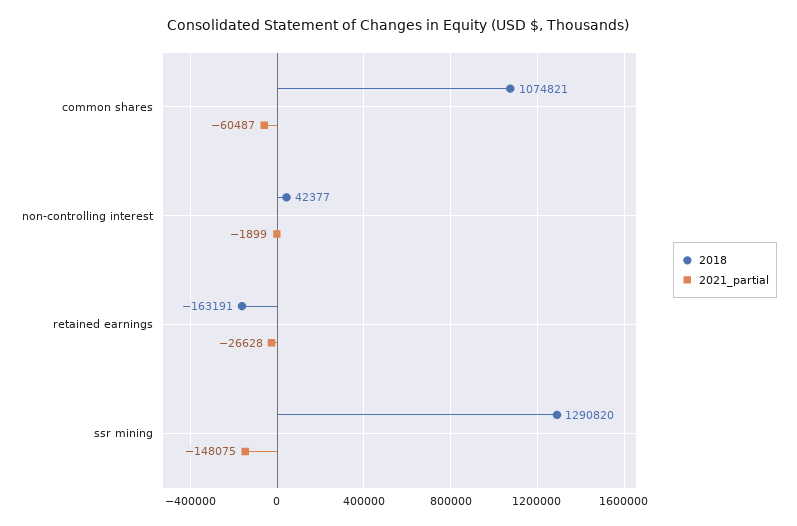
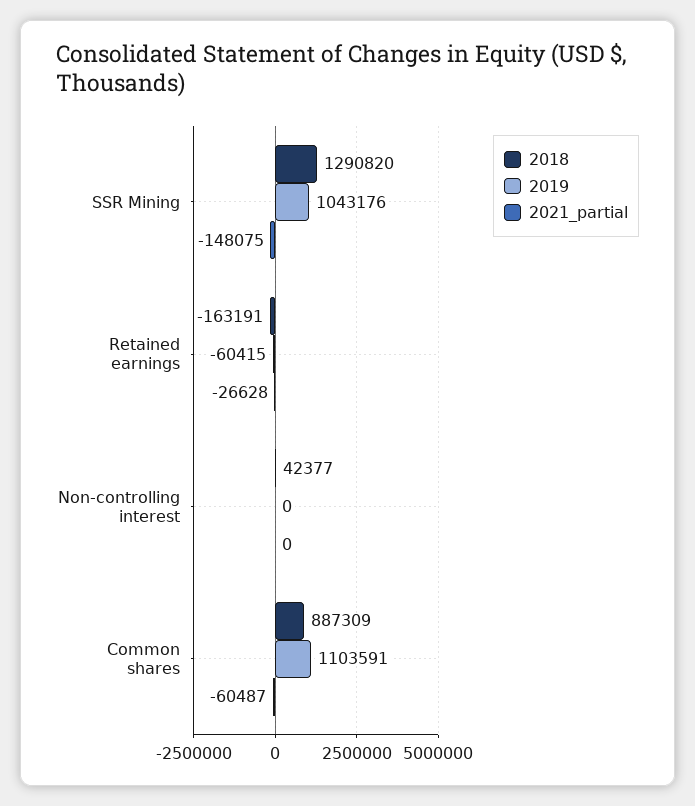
2018, common shares: 1074821 -> 887309
2021_partial, non-controlling interest: -1899 -> 0
2019, ssr mining: none -> 1043176
2019, retained earnings: none -> -60415
2019, non-controlling interest: none -> 0
2019, common shares: none -> 1103591

